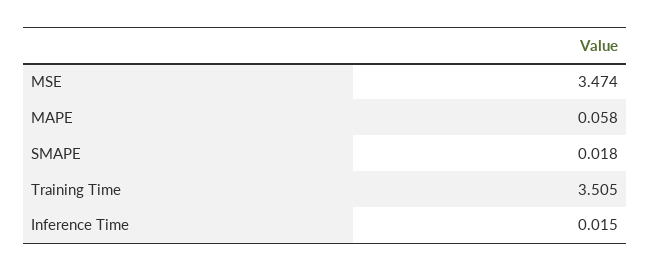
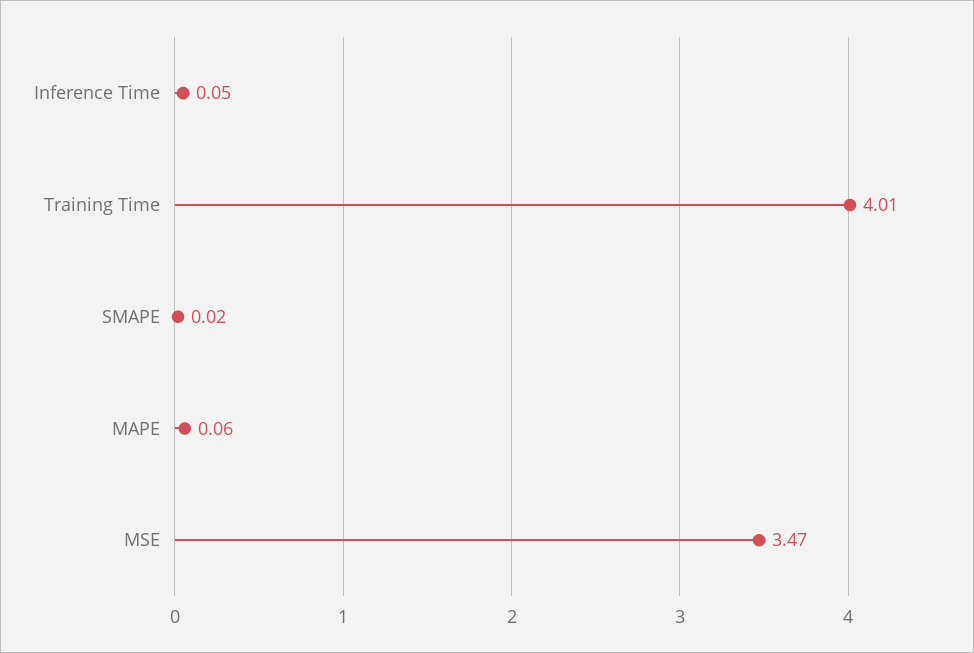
Training Time: 3.505 -> 4.01
Inference Time: 0.015 -> 0.05

